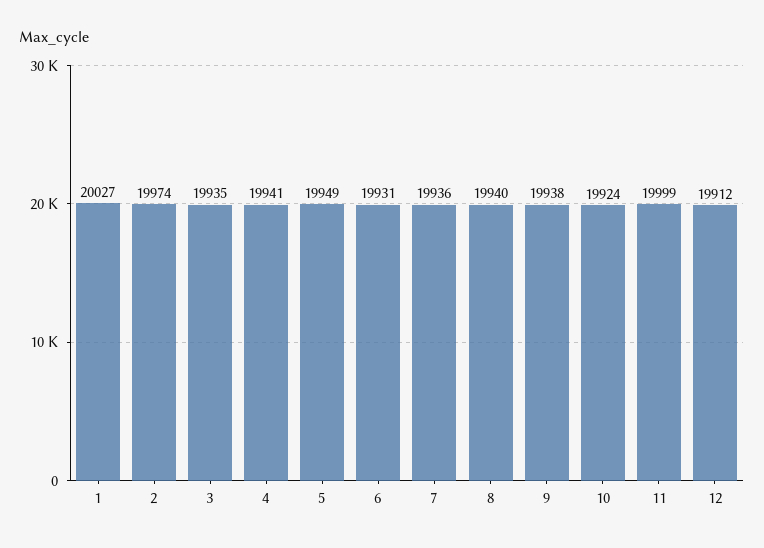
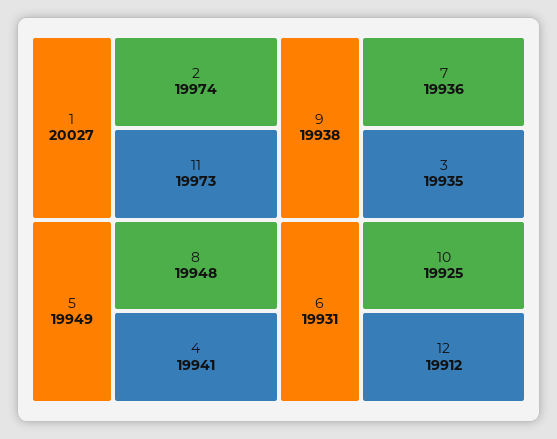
8: 19940 -> 19948
10: 19924 -> 19925
11: 19999 -> 19973

